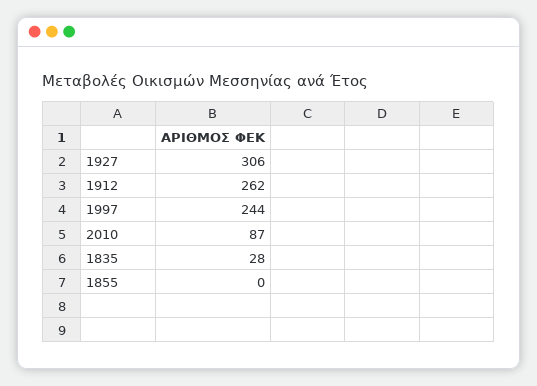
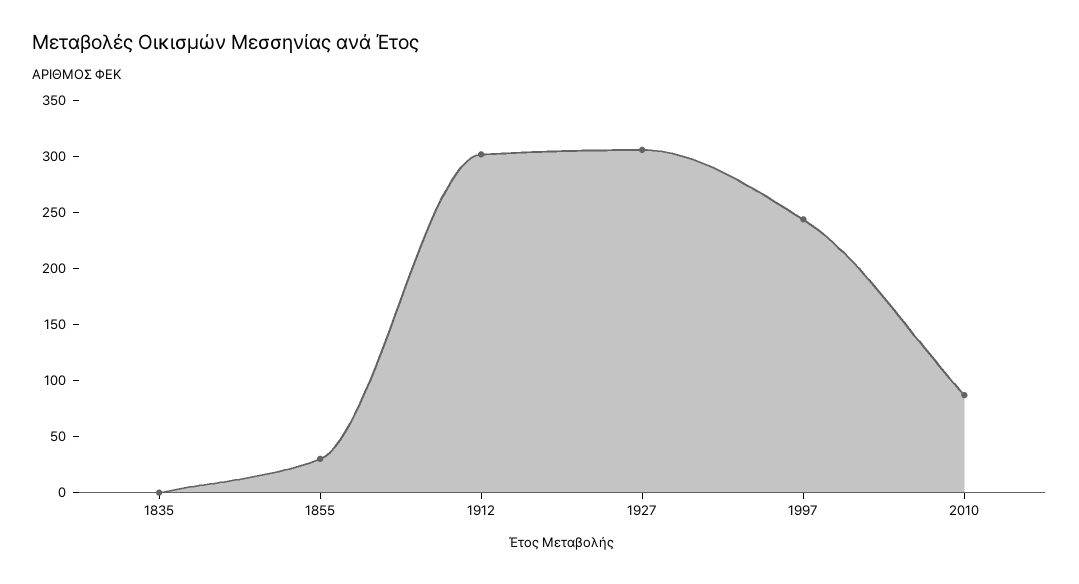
1912: 262 -> 300
1835: 28 -> 0
1855: 0 -> 30

